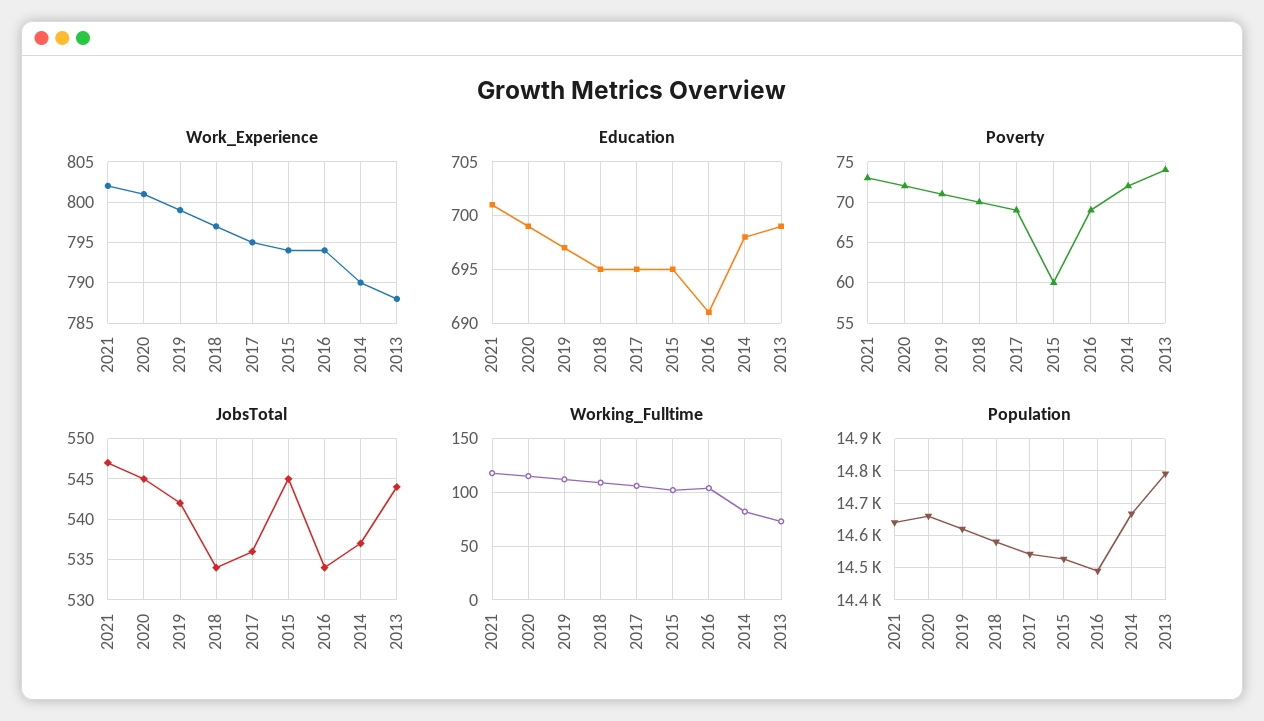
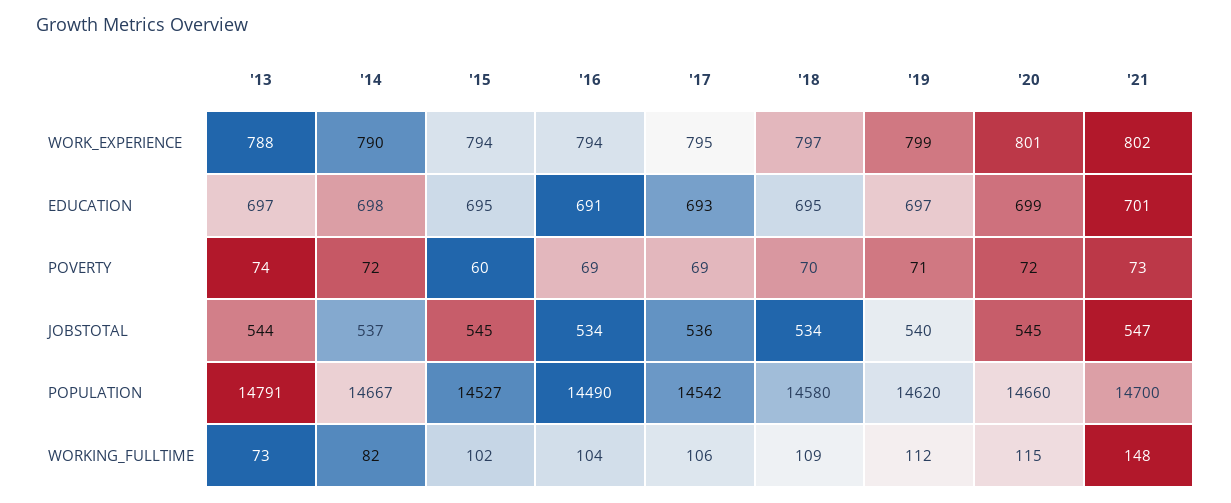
Education, 2017: 695 -> 693
Education, 2013: 699 -> 697
JobsTotal, 2019: 542 -> 540
Working_Fulltime, 2021: 120 -> 148
Population, 2021: 14640 -> 14700

